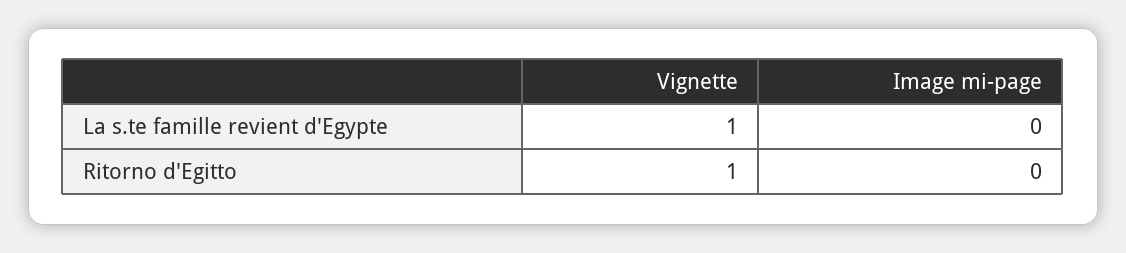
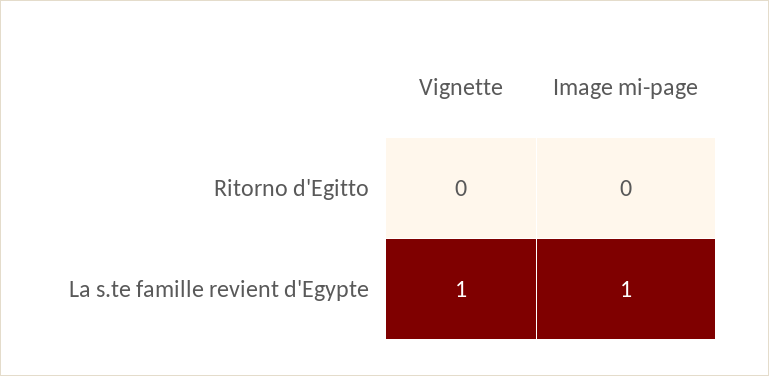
Image mi-page, La s.te famille revient d'Egypte: 0 -> 1
Vignette, Ritorno d'Egitto: 1 -> 0

